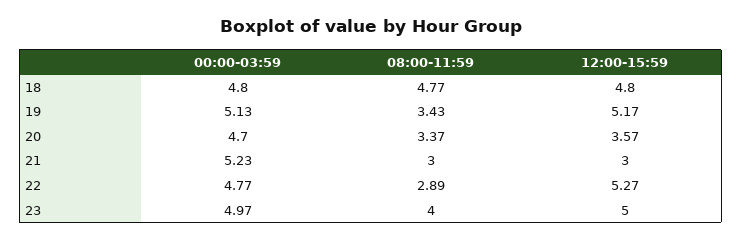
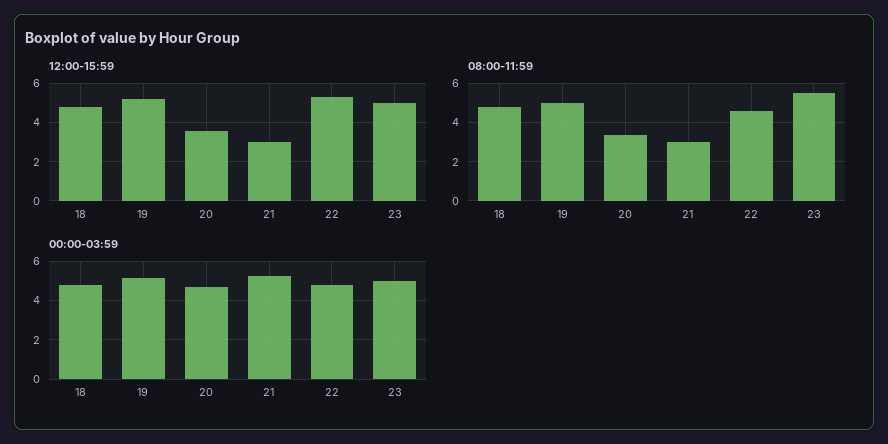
08:00-11:59, 19: 3.43 -> 5
08:00-11:59, 22: 2.89 -> 4.5
08:00-11:59, 23: 4 -> 5.5

